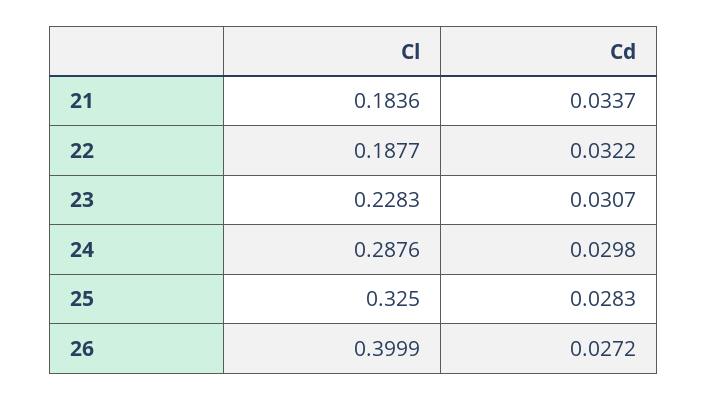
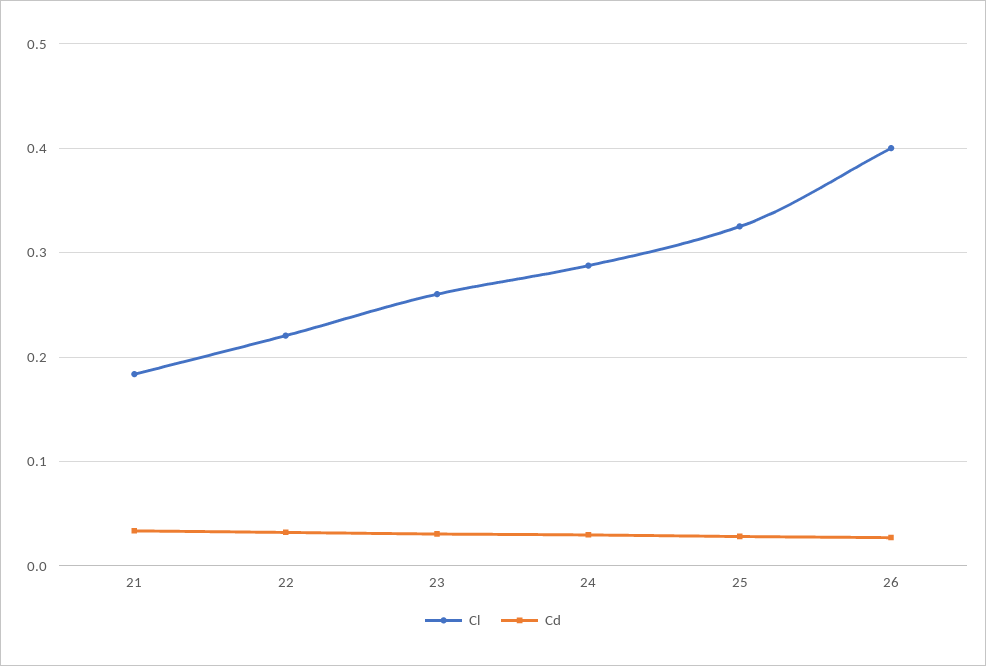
Cl, 22: 0.1877 -> 0.22
Cl, 23: 0.2283 -> 0.26

